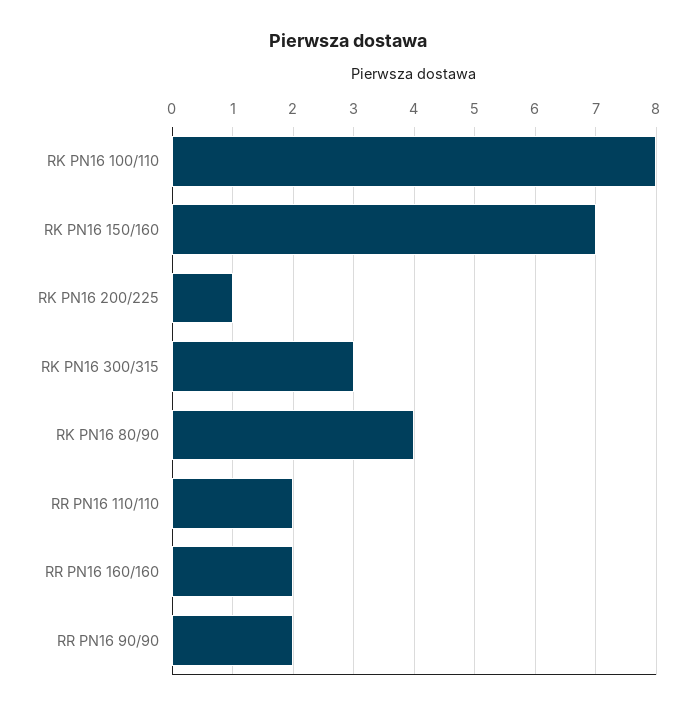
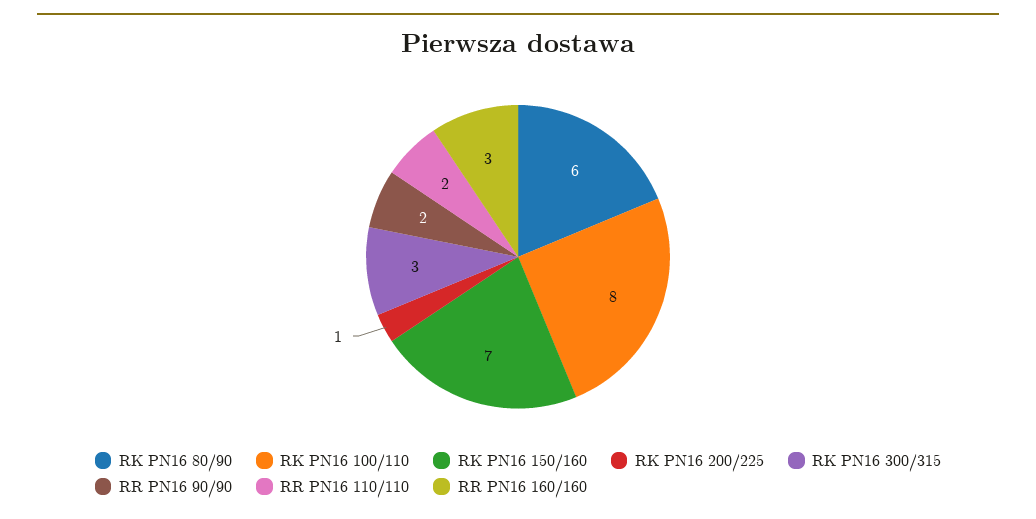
RK PN16 80/90: 4 -> 6
RR PN16 160/160: 2 -> 3

